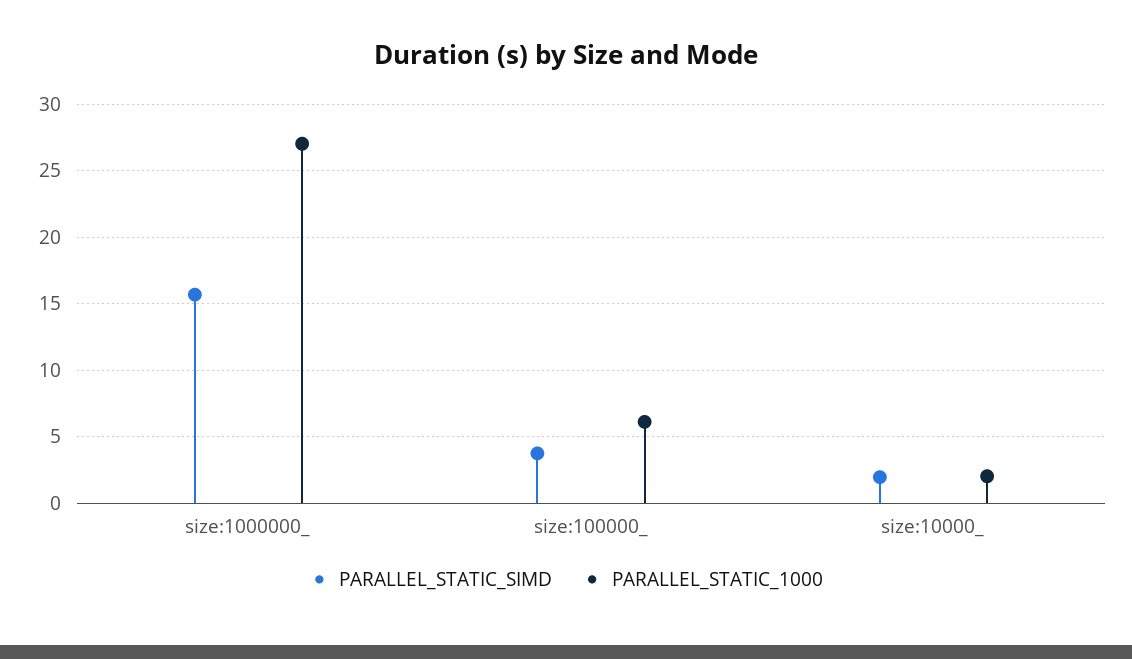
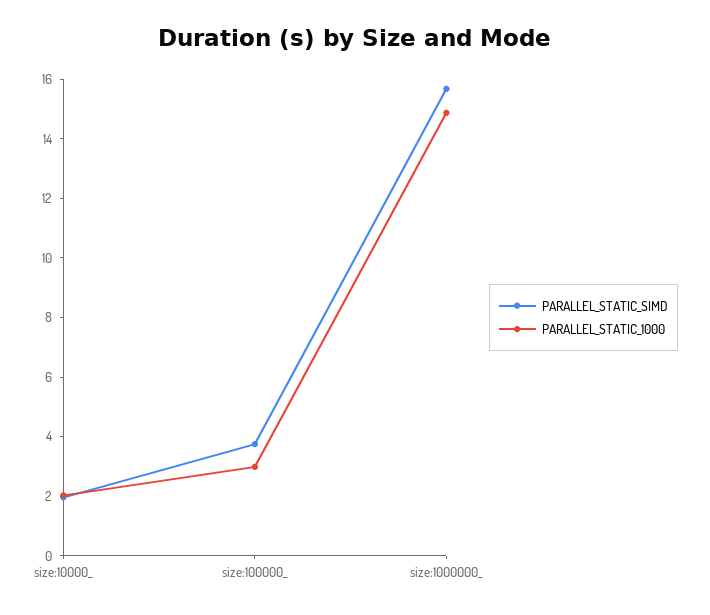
PARALLEL_STATIC_1000, size:1000000_: 27 -> 15
PARALLEL_STATIC_1000, size:100000_: 6 -> 3

